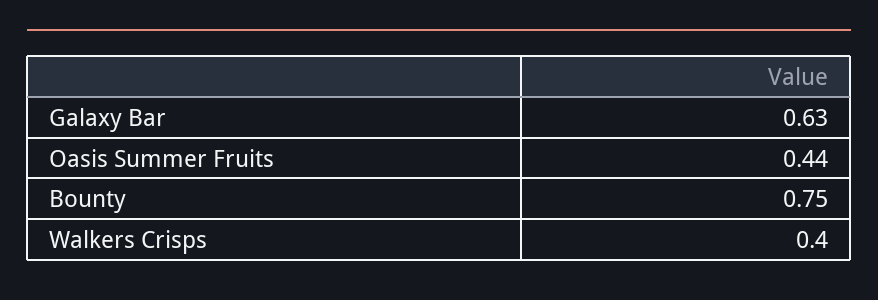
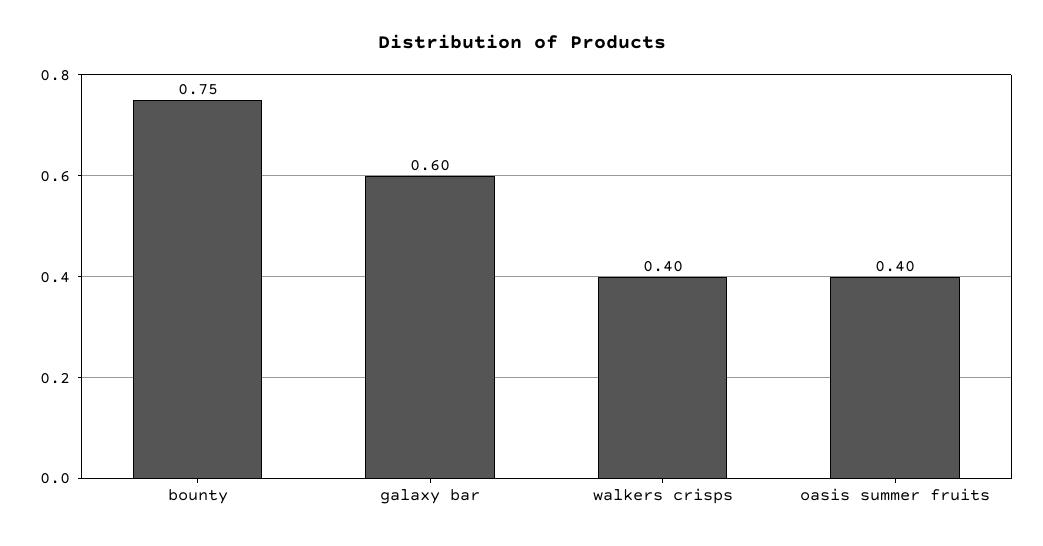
Galaxy Bar: 0.63 -> 0.6
Oasis Summer Fruits: 0.44 -> 0.4

